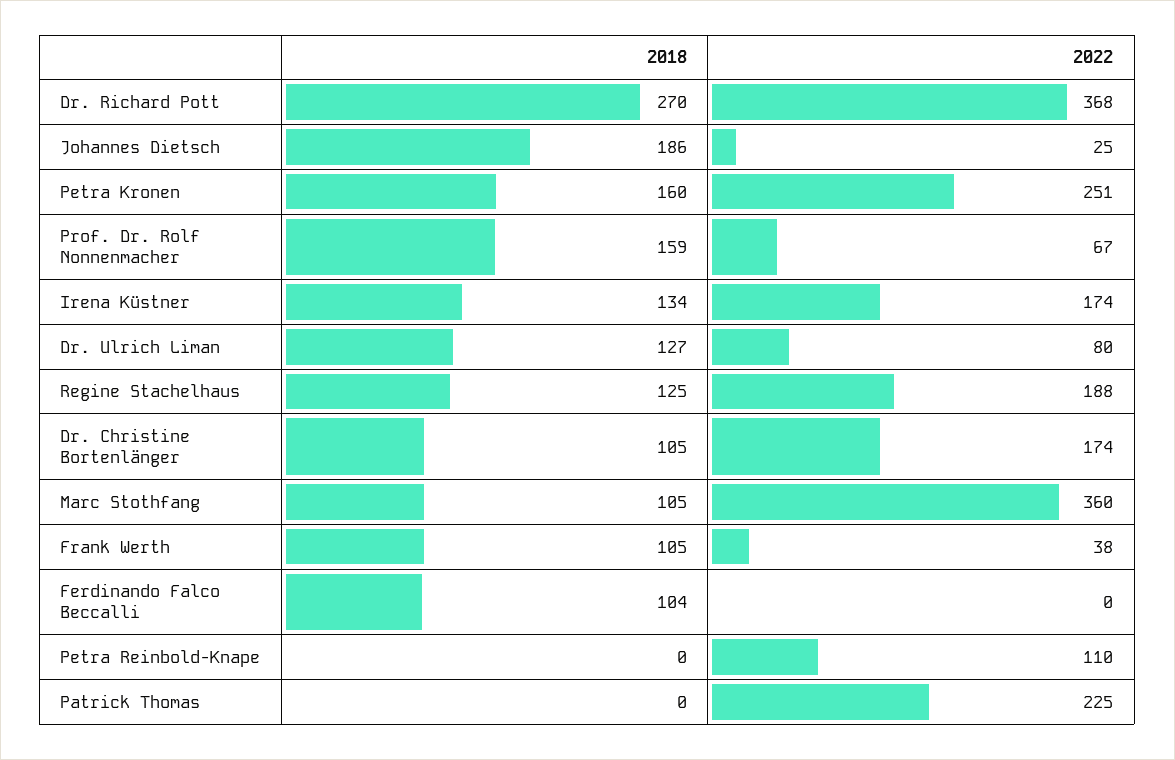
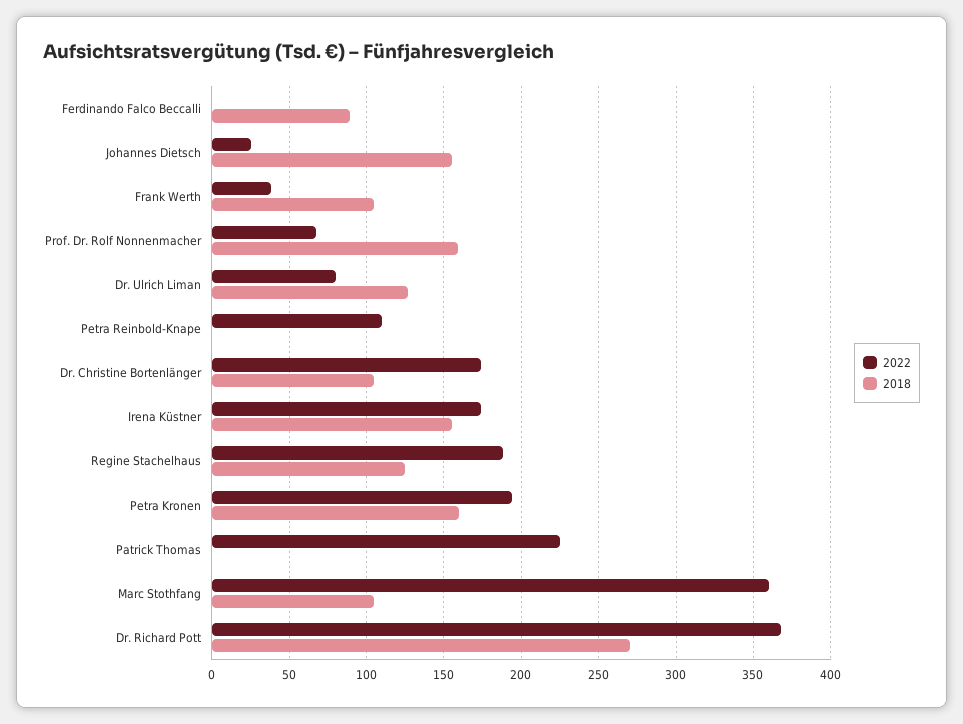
2018, Johannes Dietsch: 186 -> 155
2022, Petra Kronen: 251 -> 195
2018, Irena Küstner: 134 -> 155
2018, Ferdinando Falco Beccalli: 104 -> 90

